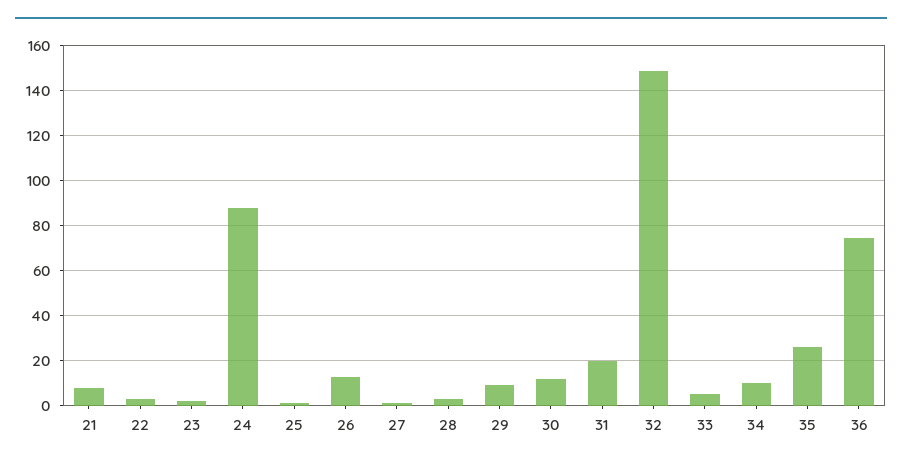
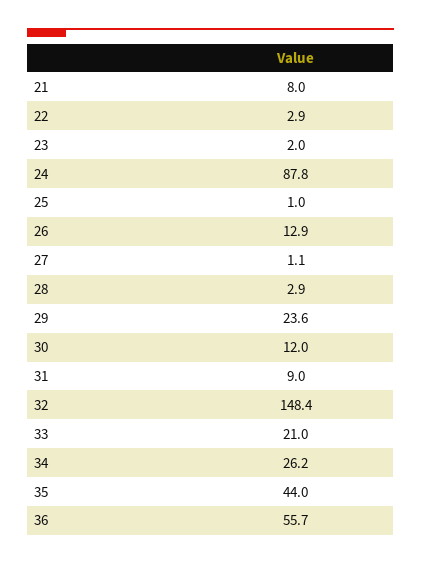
29: 10 -> 23.6
31: 20 -> 9
33: 5 -> 21
34: 10 -> 26.2
35: 25 -> 44
36: 75 -> 55.7

